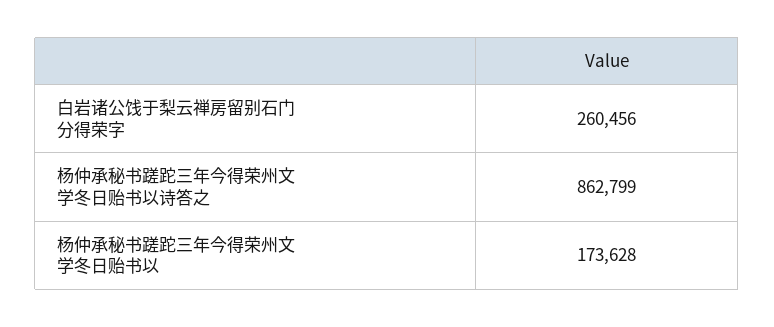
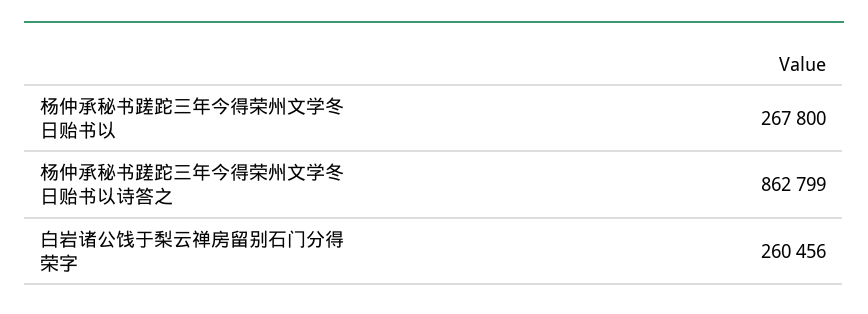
杨仲承秘书蹉跎三年今得荣州文学冬日贻书以: 173628 -> 267800

